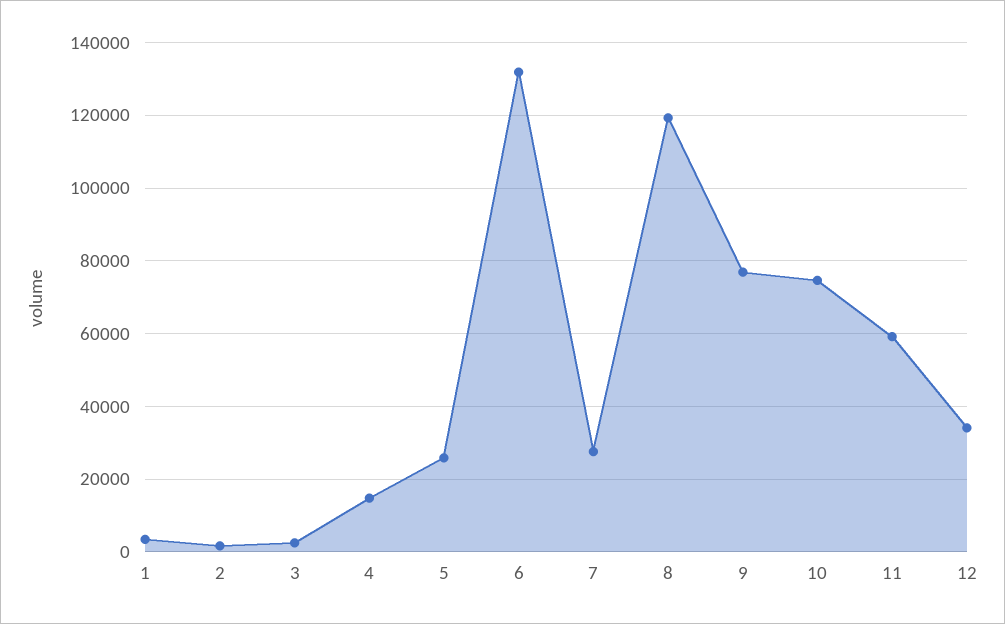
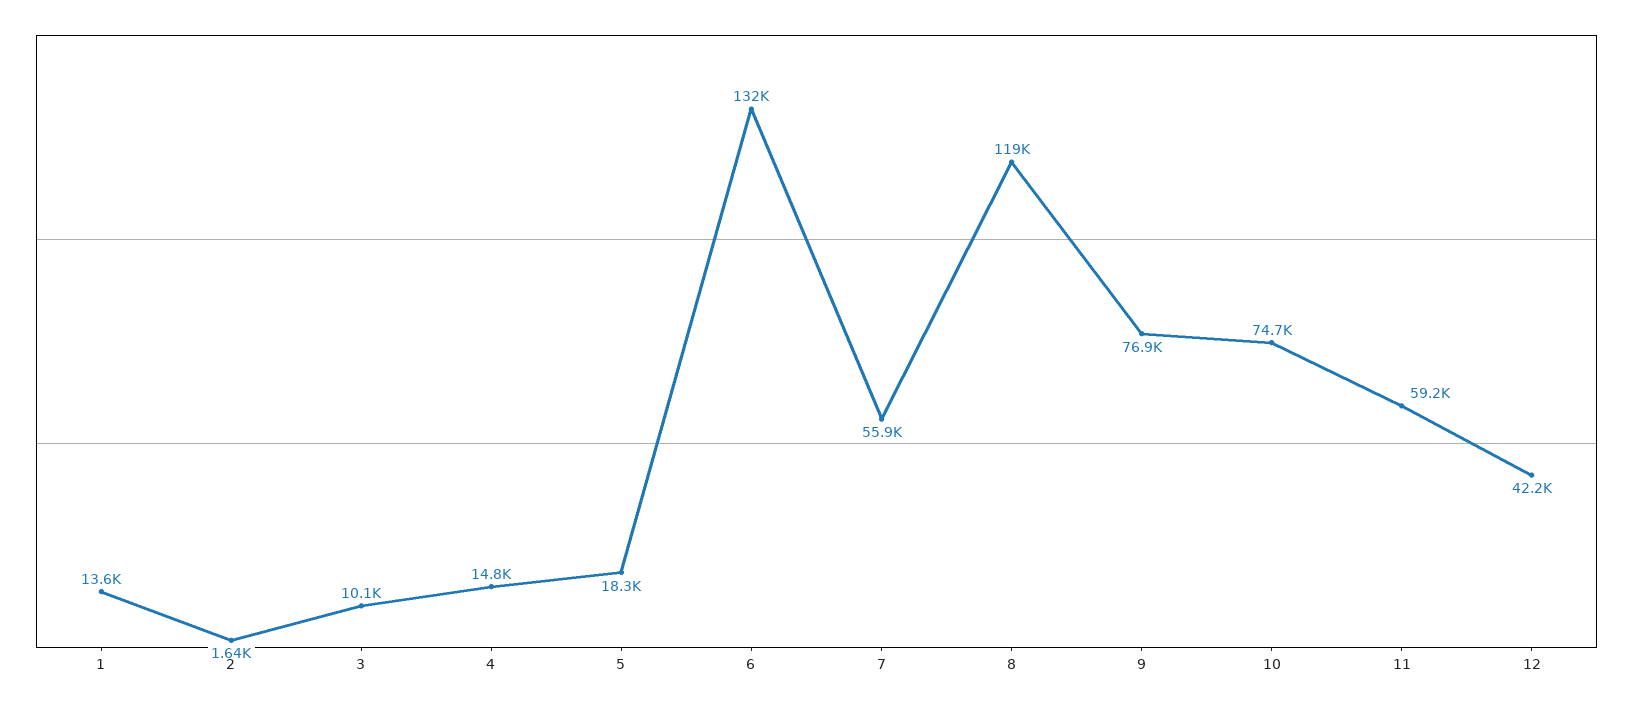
1: 4000 -> 13600
3: 2000 -> 10100
5: 26000 -> 18300
7: 28000 -> 55900
12: 34000 -> 42200

